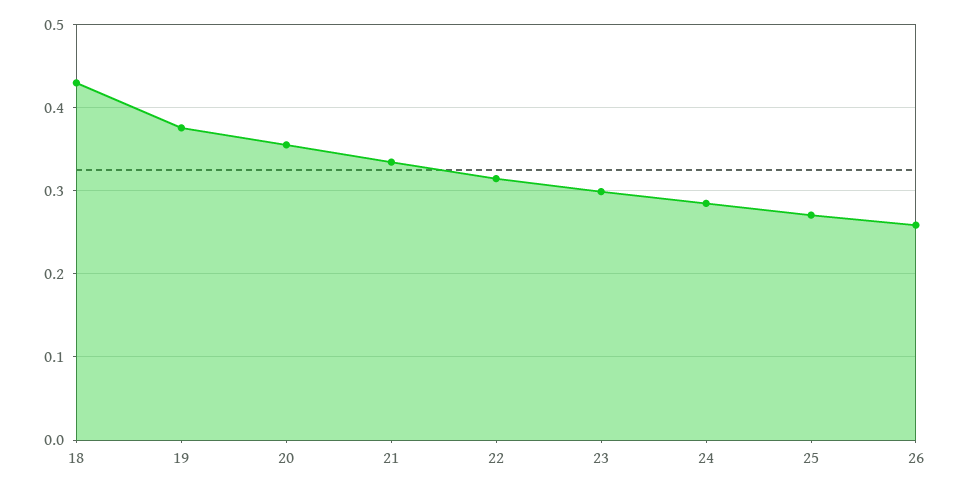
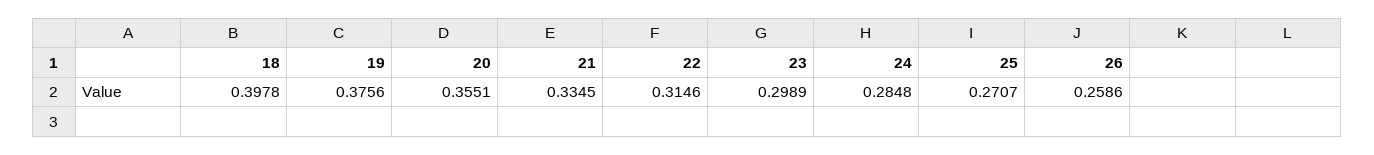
18: 0.43 -> 0.3978

